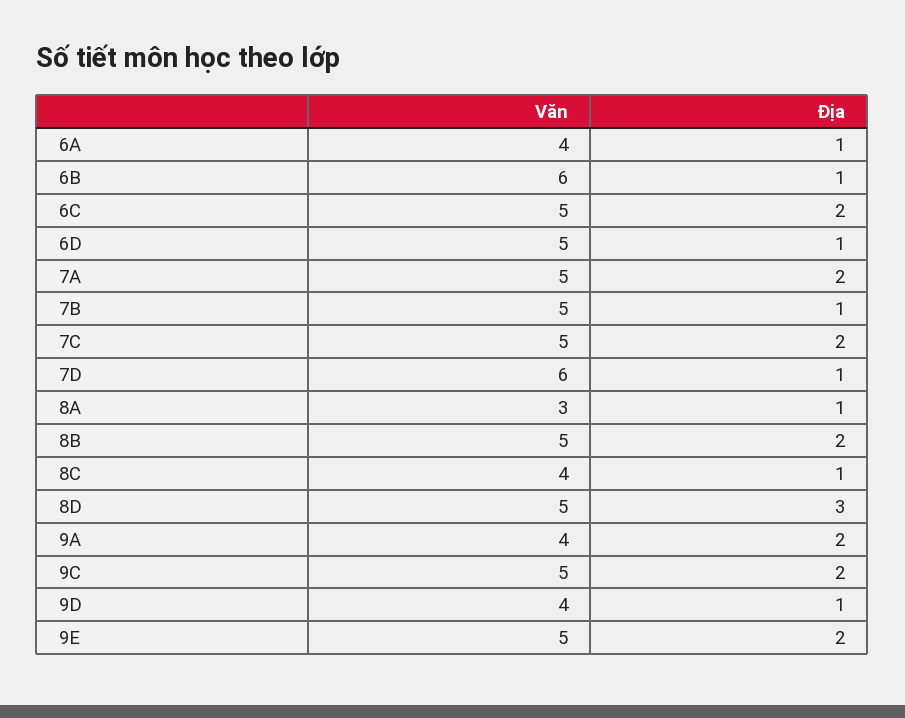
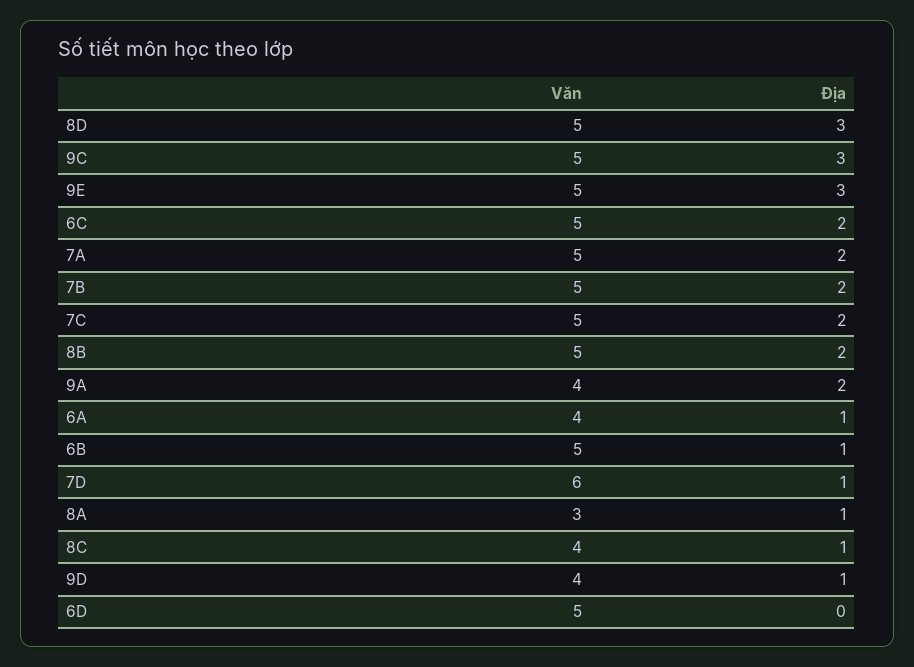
Văn, 6B: 6 -> 5
Địa, 6D: 1 -> 0
Địa, 7B: 1 -> 2
Địa, 9C: 2 -> 3
Địa, 9E: 2 -> 3

